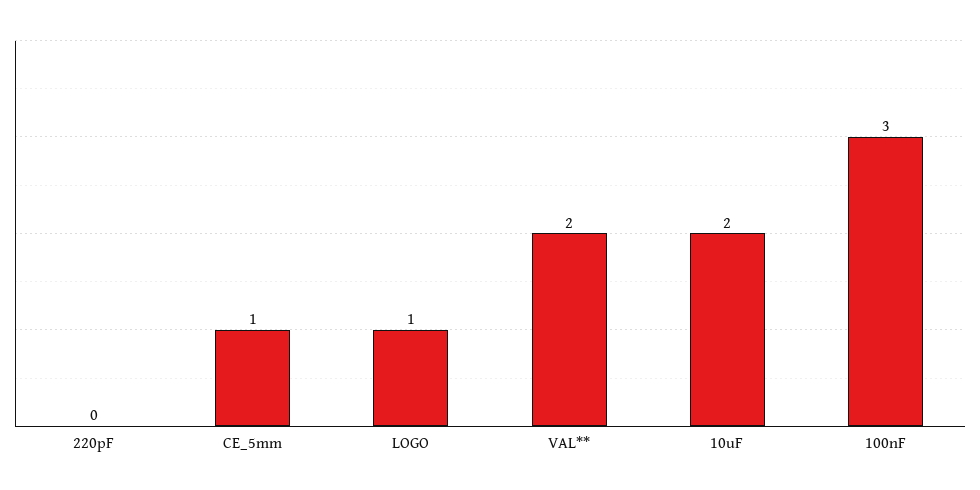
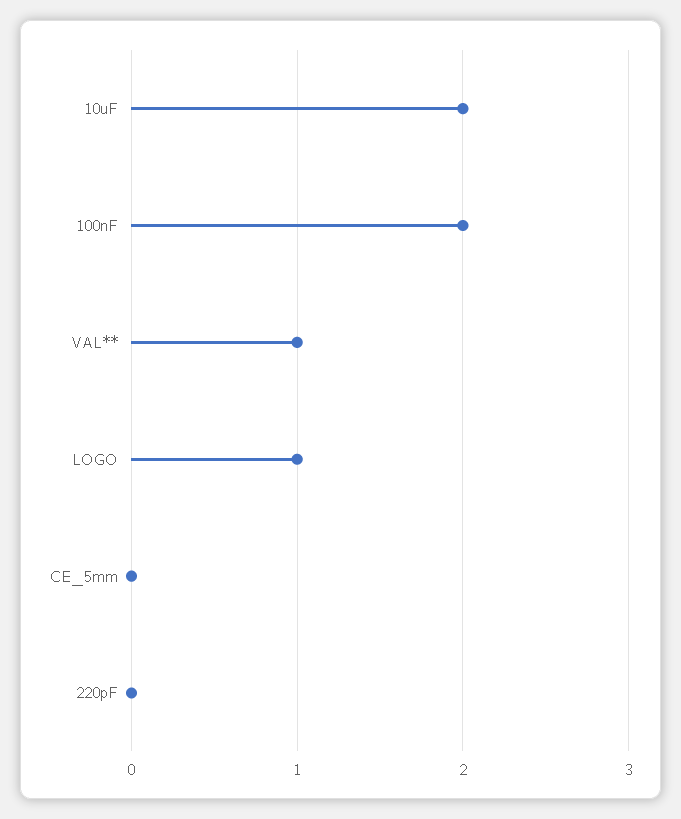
CE_5mm: 1 -> 0
VAL**: 2 -> 1
100nF: 3 -> 2

